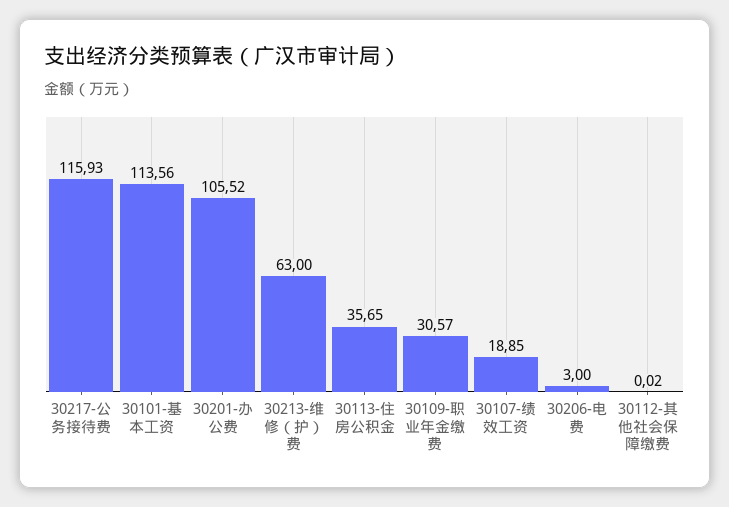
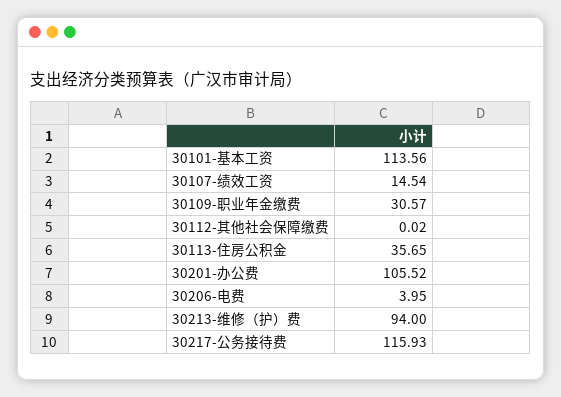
30213-维修（护）费: 63 -> 94
30107-绩效工资: 18.85 -> 14.54
30206-电费: 3 -> 3.95

